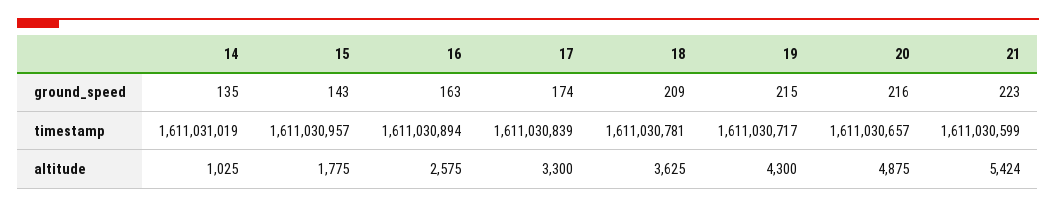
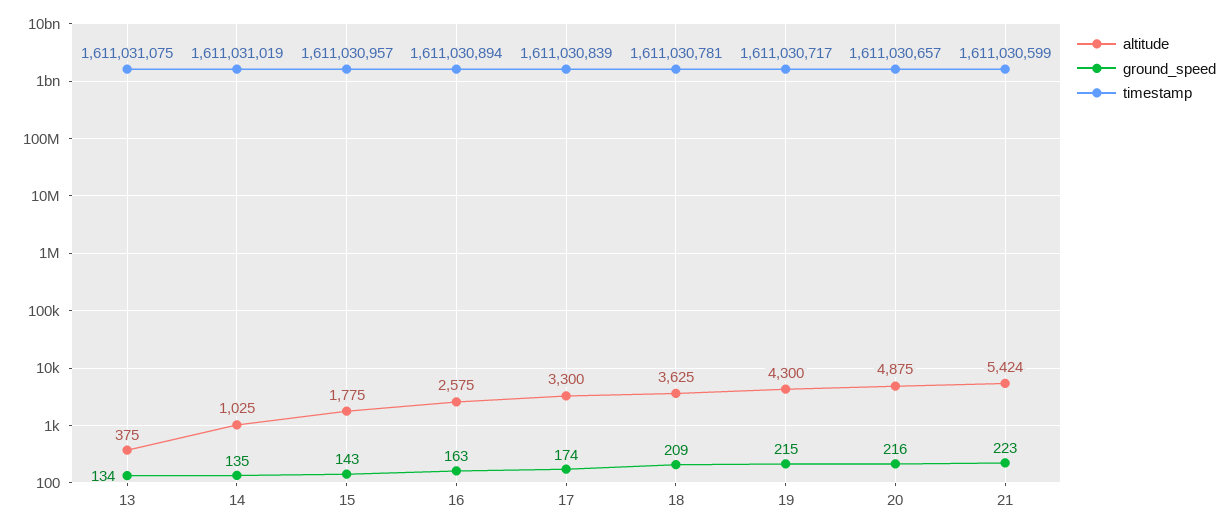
altitude, 13: none -> 375
ground_speed, 13: none -> 134
timestamp, 13: none -> 1611031075

